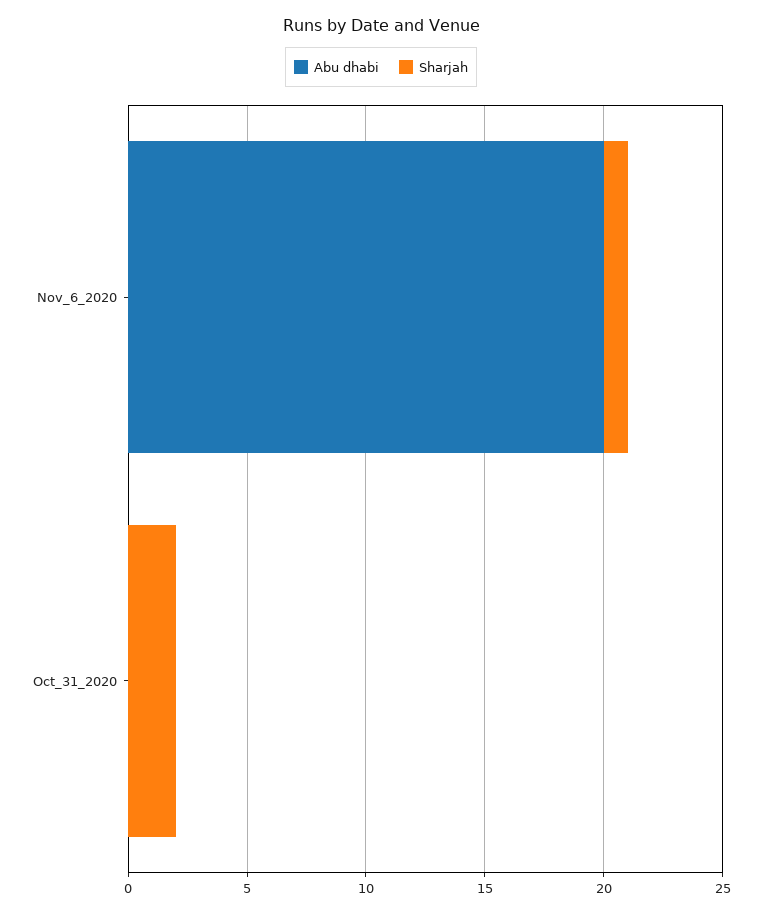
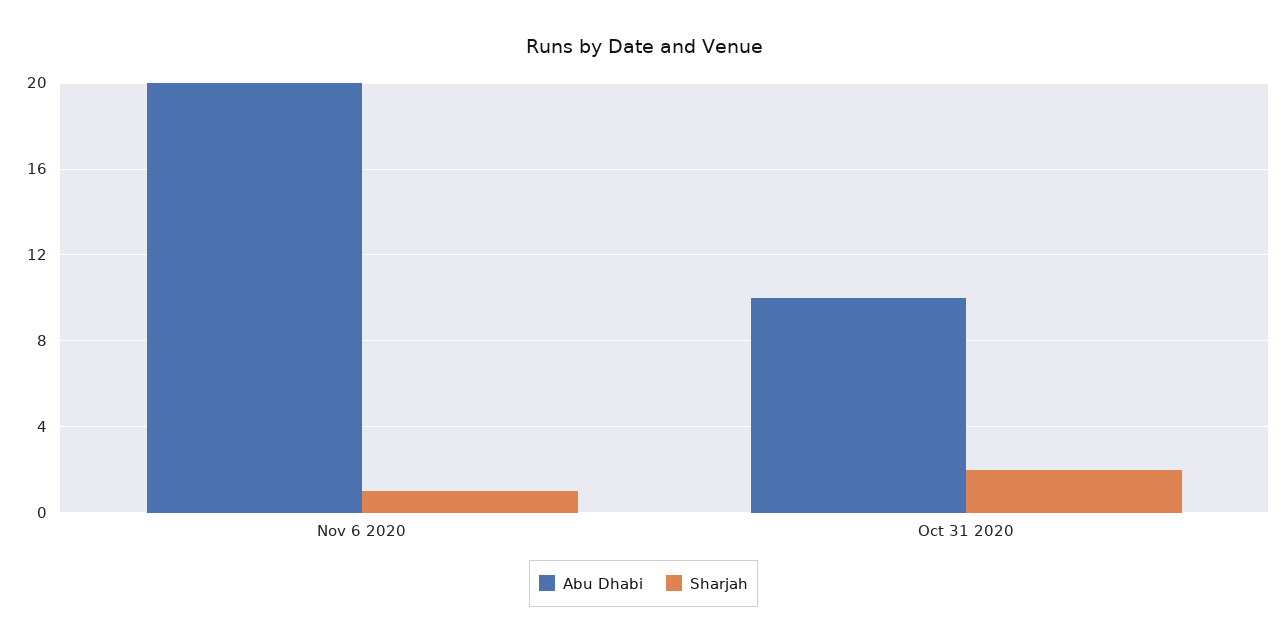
Abu dhabi, Oct_31_2020: 0 -> 10

